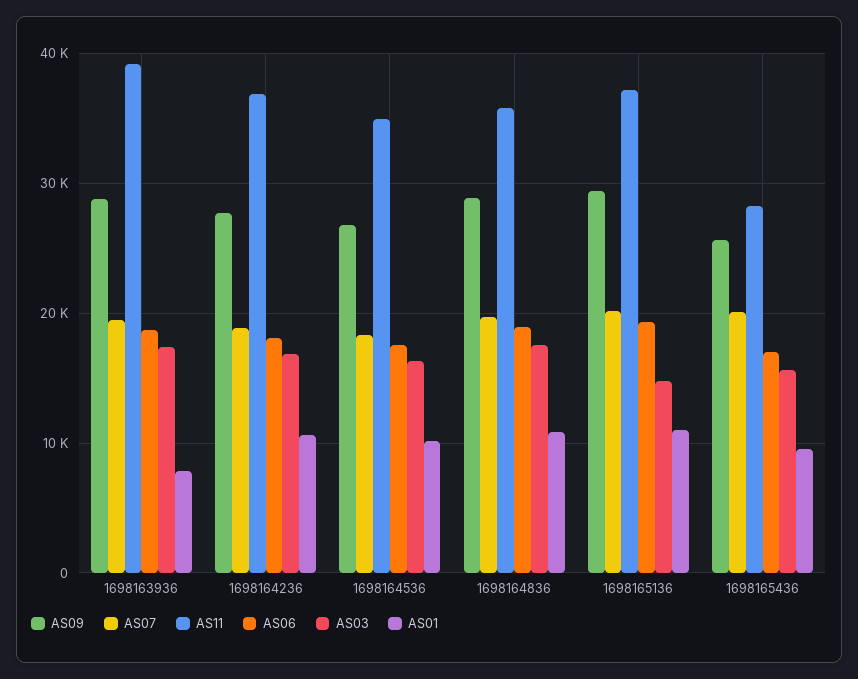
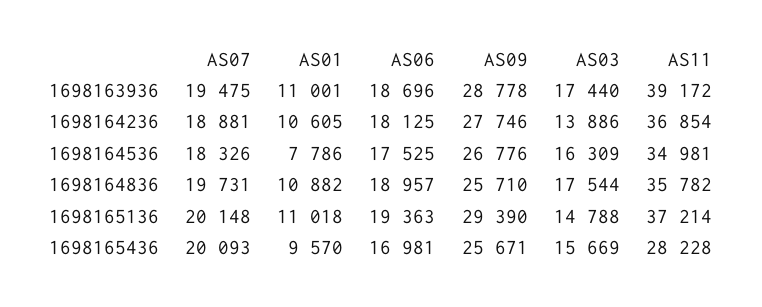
AS01, 1698163936: 8000 -> 11001
AS03, 1698164236: 17000 -> 13886
AS01, 1698164536: 10000 -> 7786
AS09, 1698164836: 29000 -> 25710

